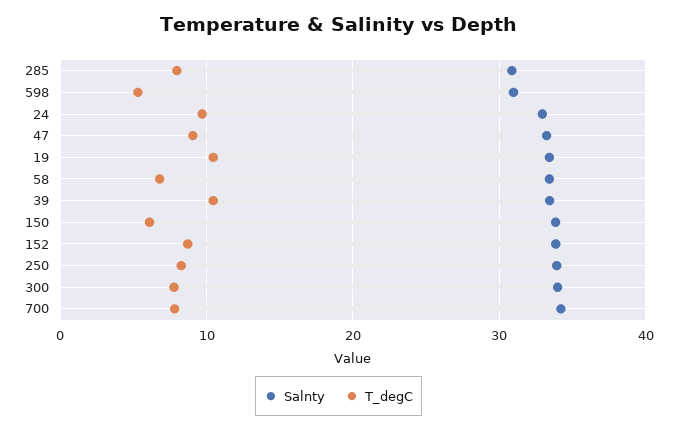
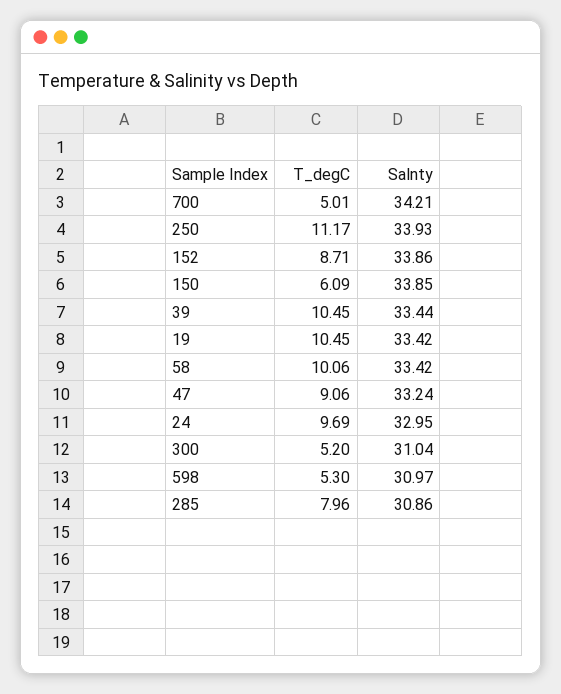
T_degC, 58: 7 -> 10.06
T_degC, 250: 8 -> 11.17
Salnty, 300: 34 -> 31.04
T_degC, 300: 8 -> 5.2
T_degC, 700: 8 -> 5.01

